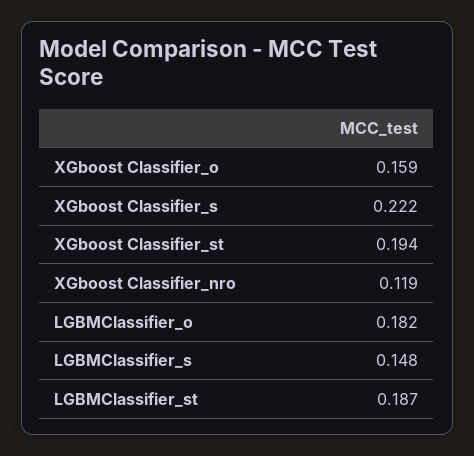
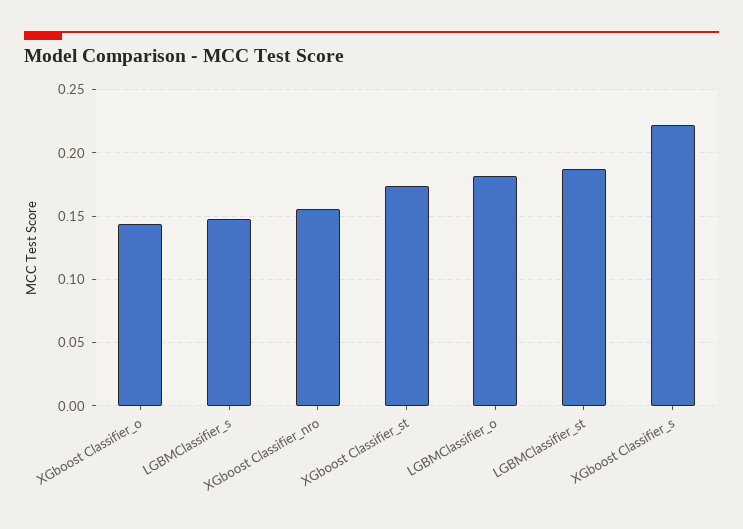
XGboost Classifier_o: 0.159 -> 0.145
XGboost Classifier_st: 0.194 -> 0.175
XGboost Classifier_nro: 0.119 -> 0.155

